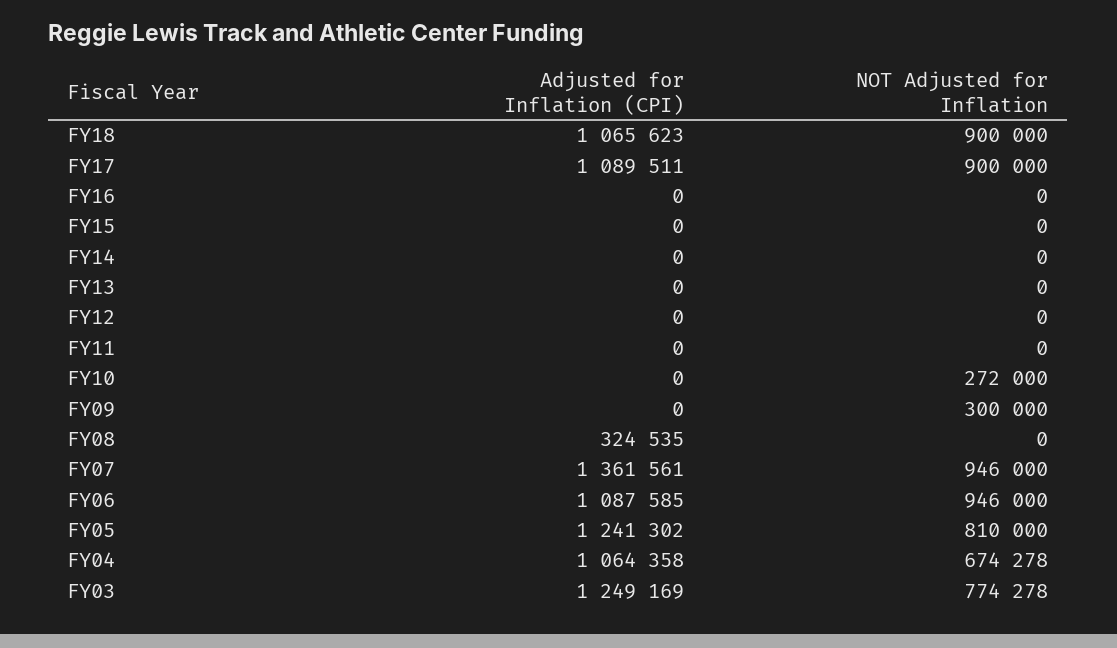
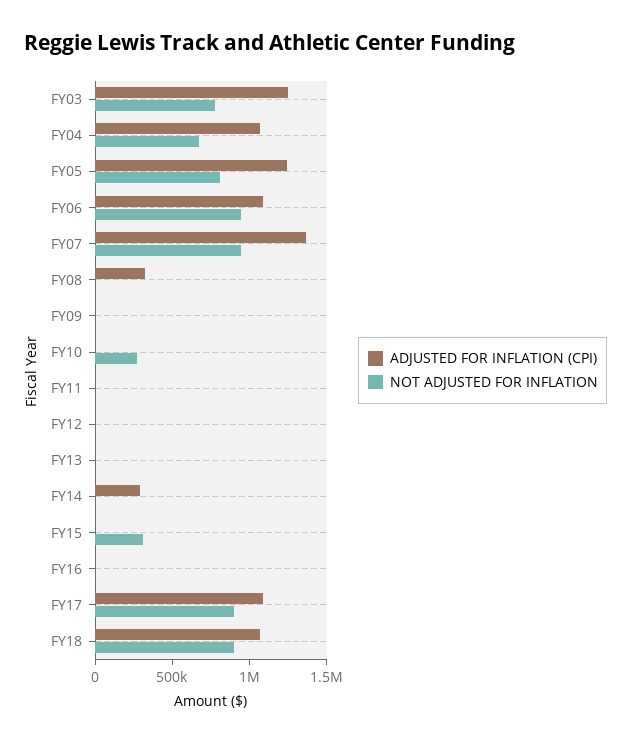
NOT Adjusted for Inflation, FY15: 0 -> 300000
Adjusted for Inflation (CPI), FY14: 0 -> 300000
NOT Adjusted for Inflation, FY09: 300000 -> 0

